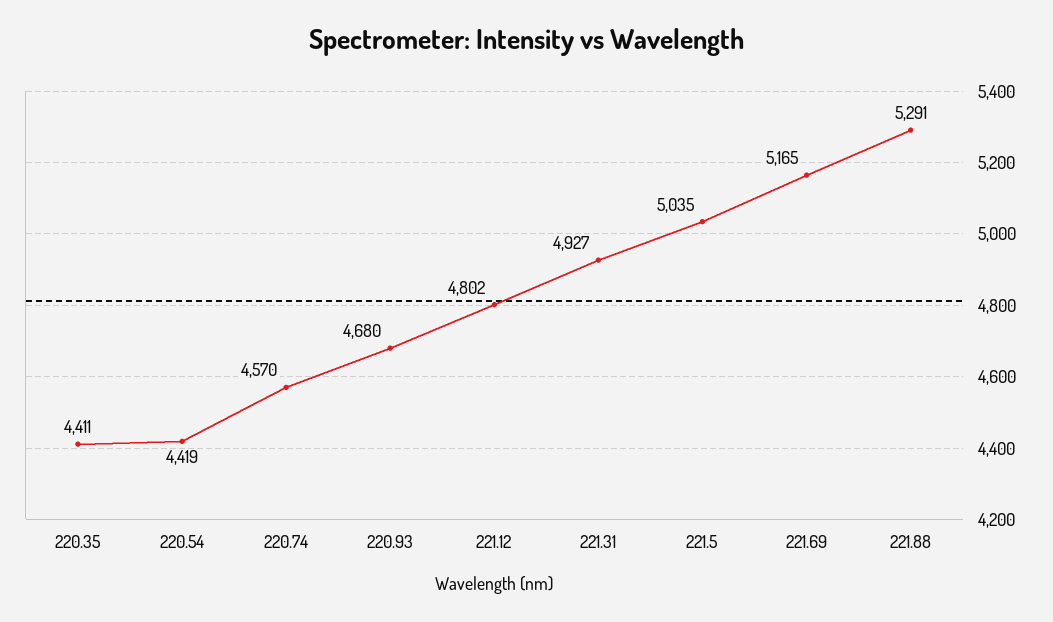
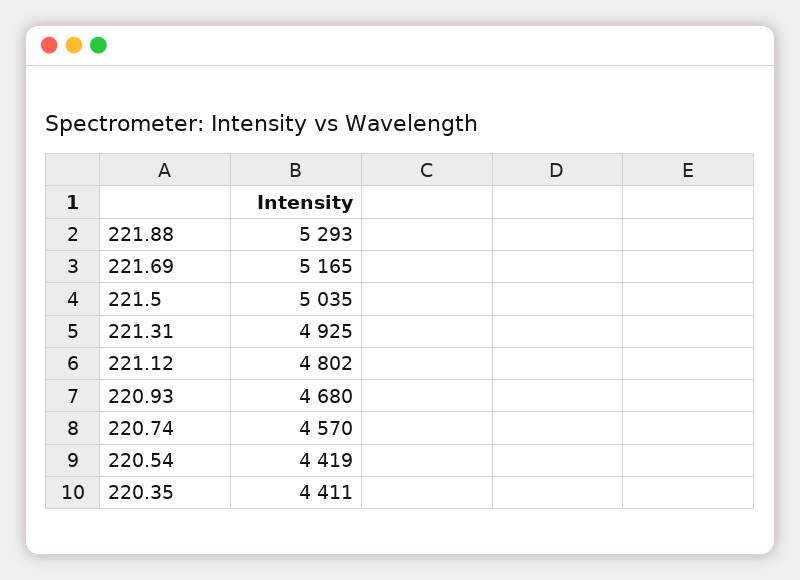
221.31: 4927 -> 4925
221.88: 5291 -> 5293

